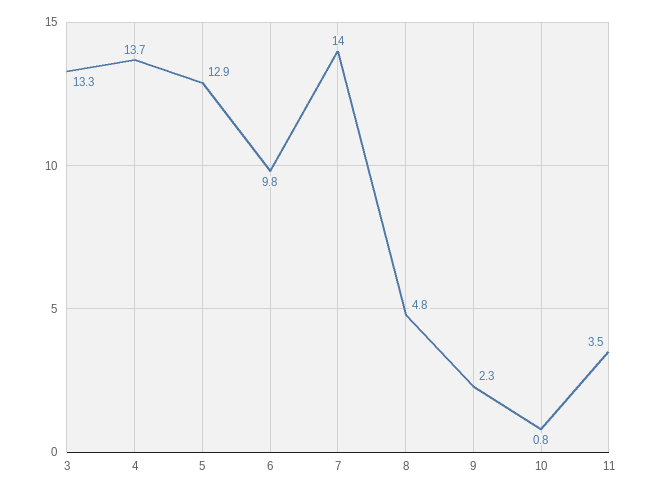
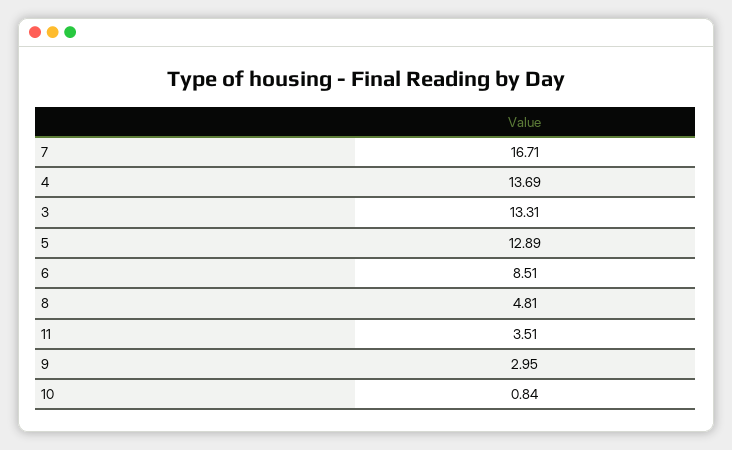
6: 9.8 -> 8.51
7: 14 -> 16.71
9: 2.3 -> 2.95

